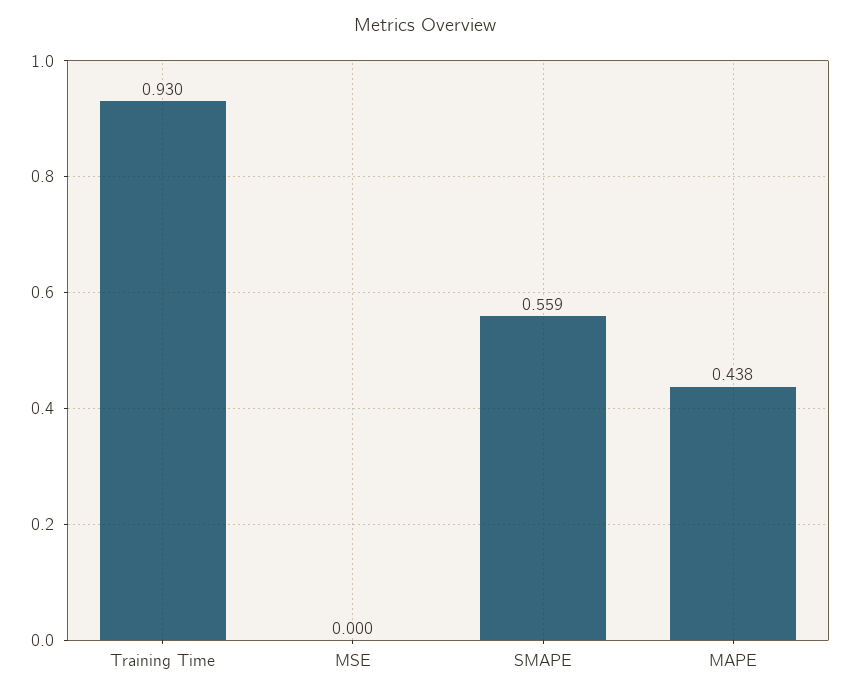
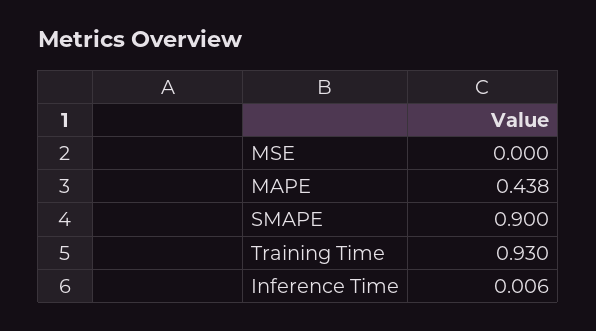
SMAPE: 0.559 -> 0.9
Inference Time: none -> 0.006

